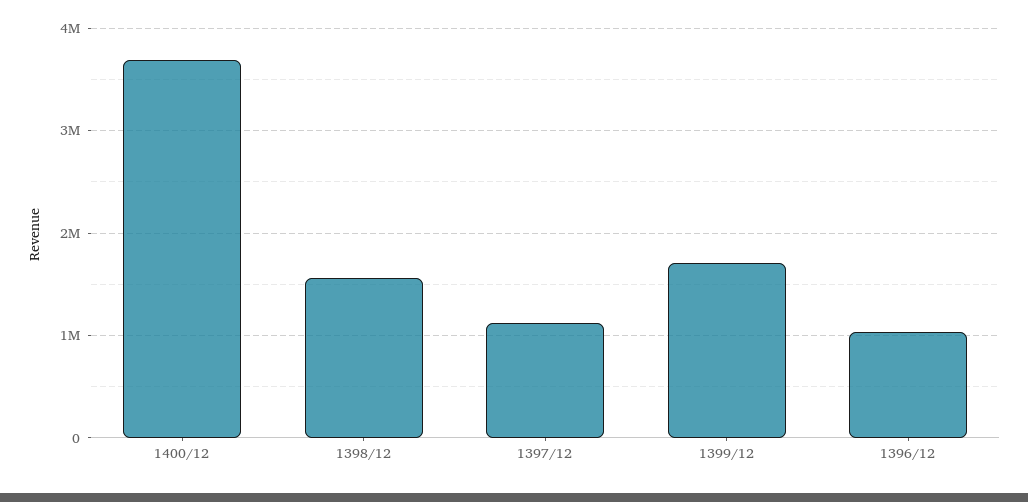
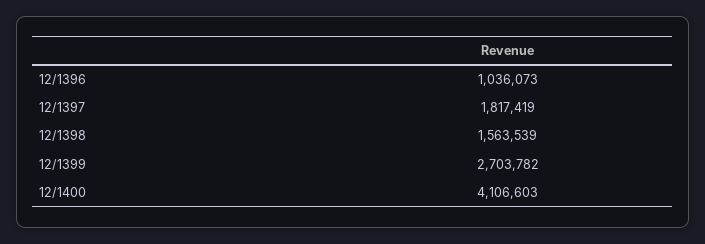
1400/12: 3700000 -> 4106603
1397/12: 1100000 -> 1817419
1399/12: 1700000 -> 2703782

